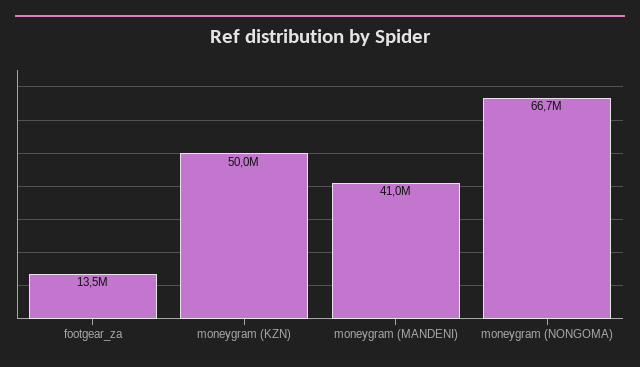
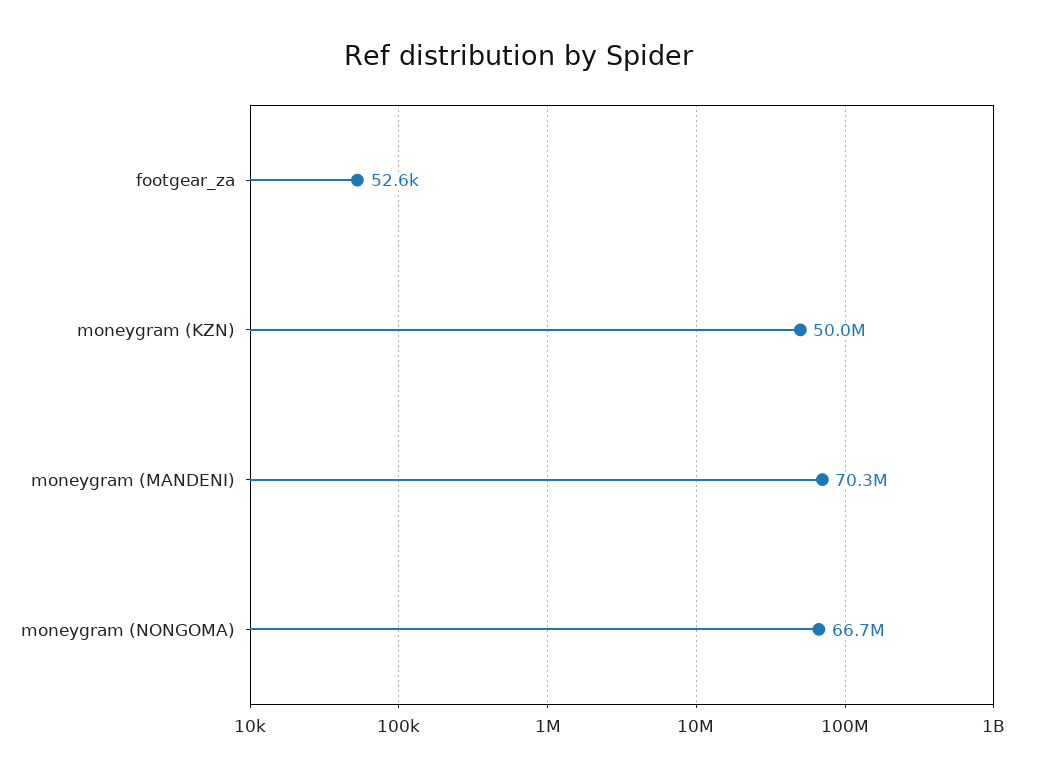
footgear_za: 13500000 -> 52600
moneygram (MANDENI): 41000000 -> 70300000

